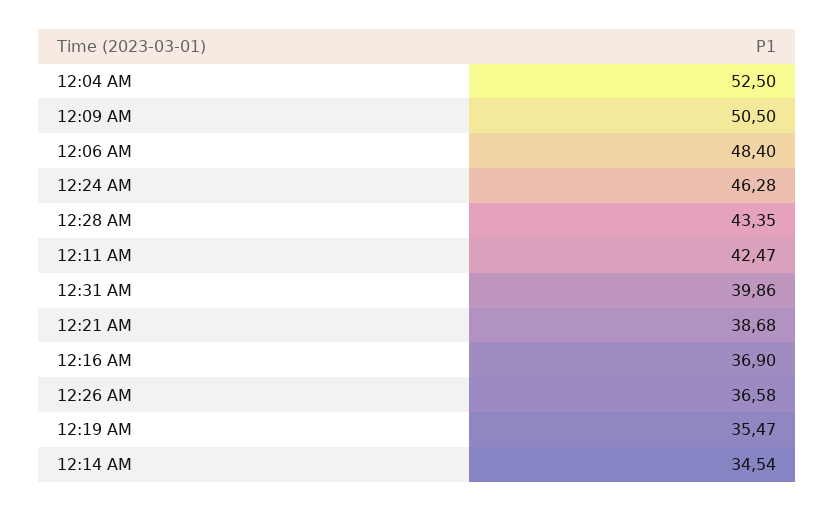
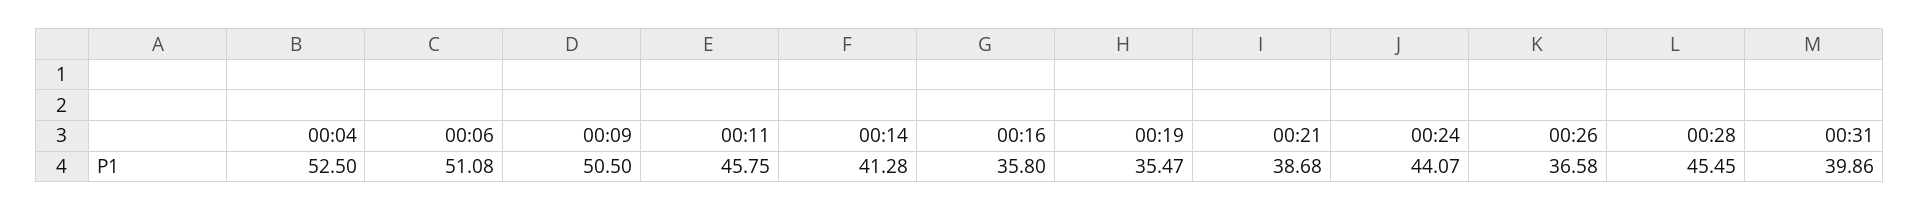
12:06 AM: 48.4 -> 51.08
12:24 AM: 46.28 -> 44.07
12:28 AM: 43.35 -> 45.45
12:11 AM: 42.47 -> 45.75
12:16 AM: 36.9 -> 35.8
12:14 AM: 34.54 -> 41.28

